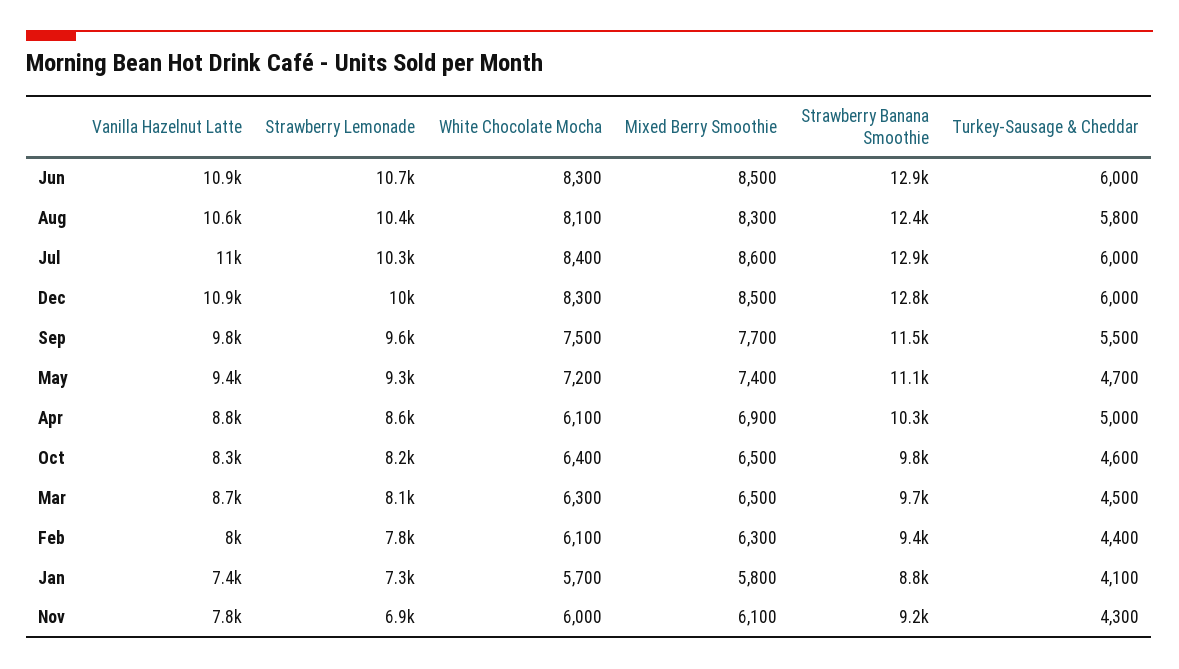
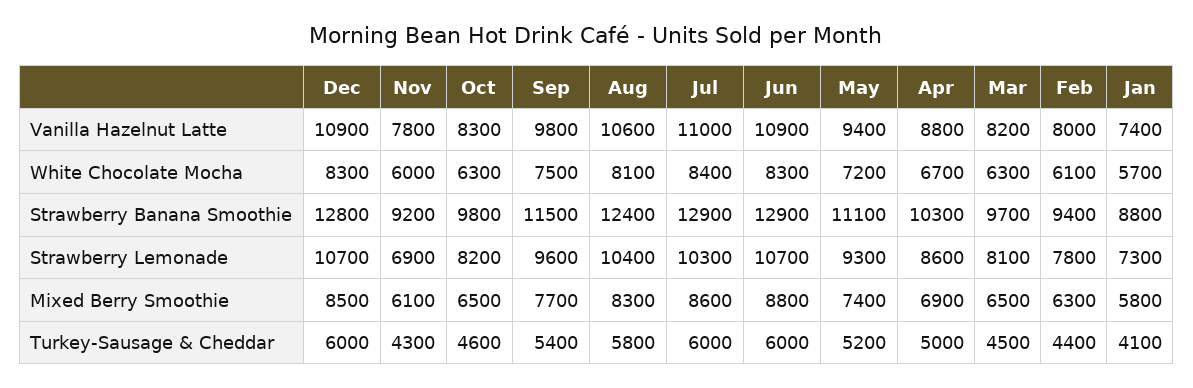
Mixed Berry Smoothie, Jun: 8500 -> 8800
Strawberry Lemonade, Dec: 10000 -> 10700
Turkey-Sausage & Cheddar, Sep: 5500 -> 5400
Turkey-Sausage & Cheddar, May: 4700 -> 5200
White Chocolate Mocha, Apr: 6100 -> 6700
White Chocolate Mocha, Oct: 6400 -> 6300
Vanilla Hazelnut Latte, Mar: 8700 -> 8200

